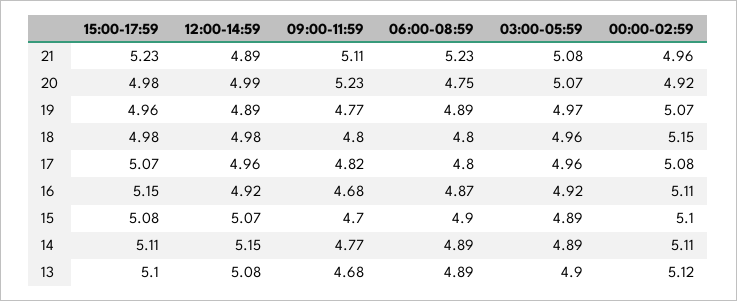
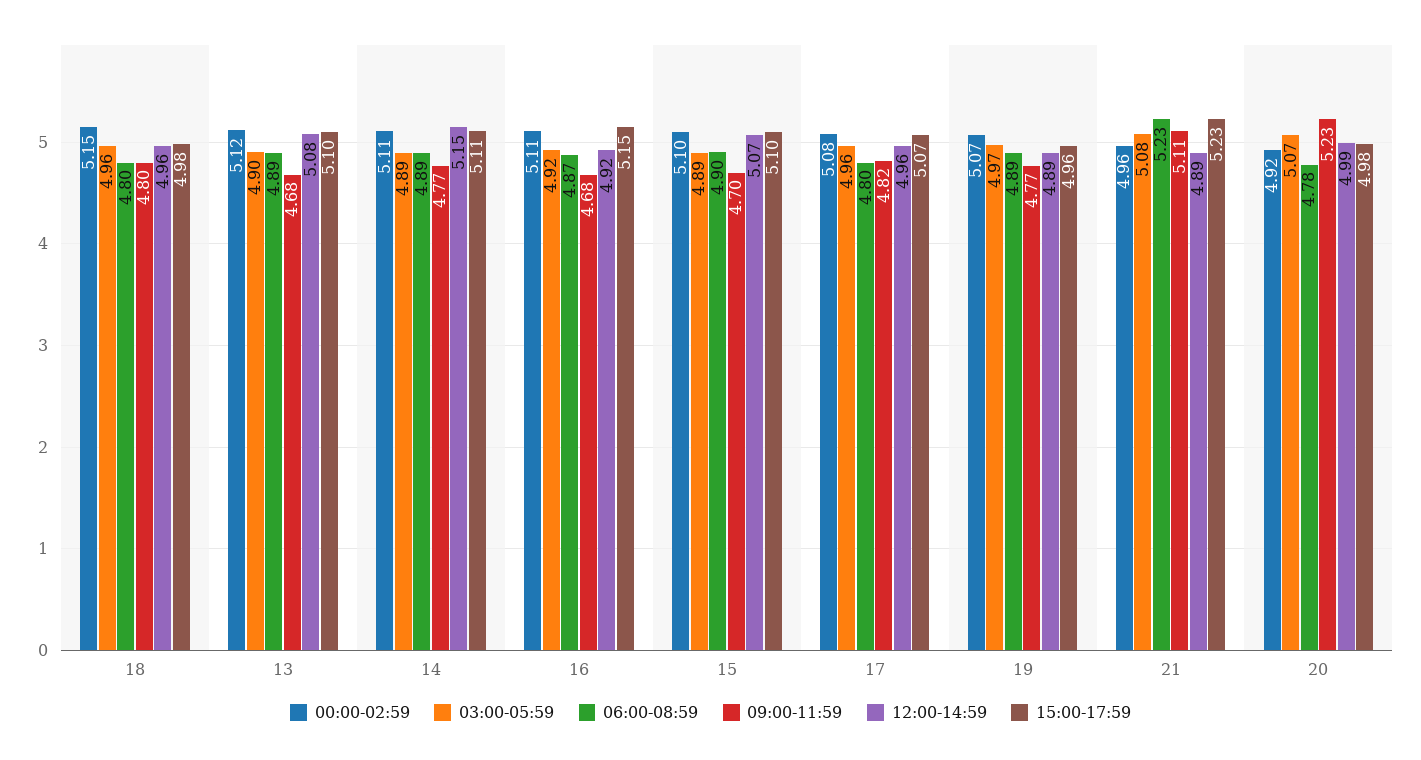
06:00-08:59, 20: 4.75 -> 4.78
12:00-14:59, 18: 4.98 -> 4.96
15:00-17:59, 15: 5.08 -> 5.1

